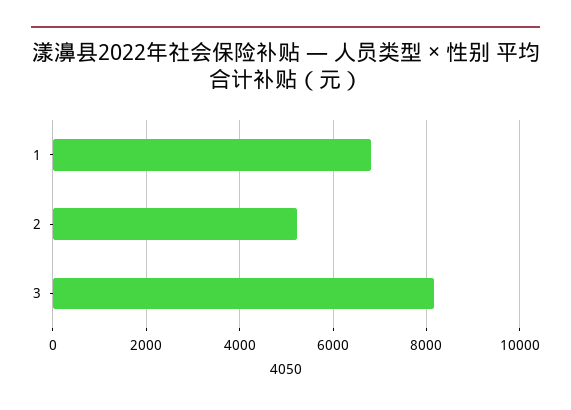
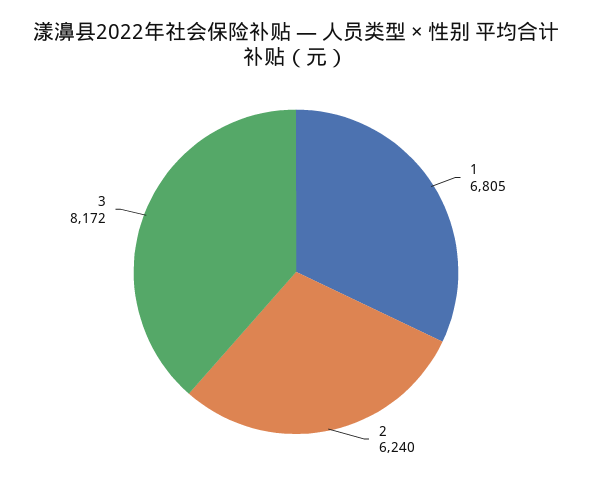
2: 5200 -> 6240

